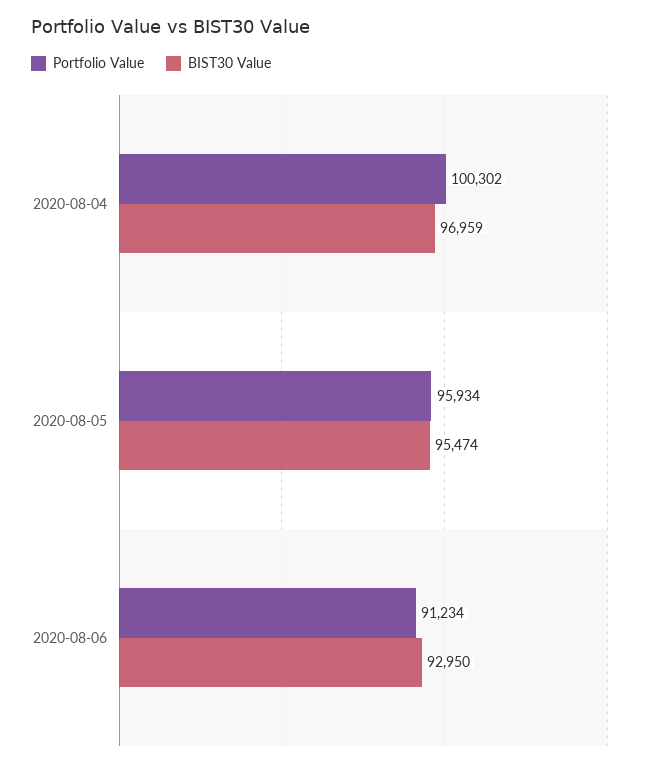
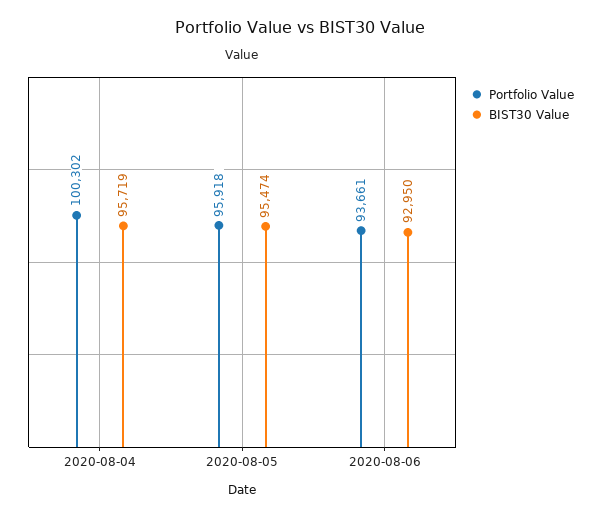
BIST30 Value, 2020-08-04: 96959 -> 95719
Portfolio Value, 2020-08-05: 95934 -> 95918
Portfolio Value, 2020-08-06: 91234 -> 93661

